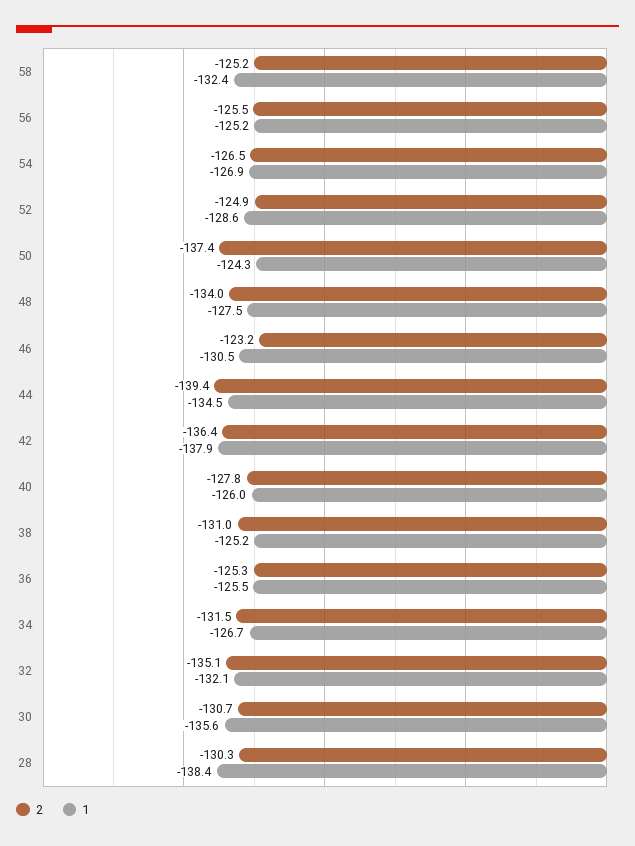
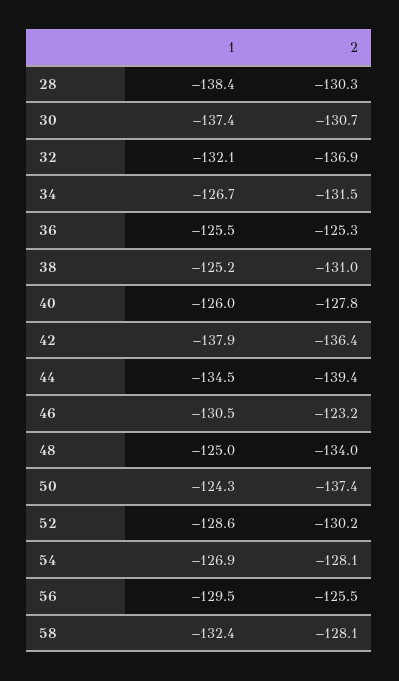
2, 58: -125.2 -> -128.1
1, 56: -125.2 -> -129.5
2, 54: -126.5 -> -128.1
2, 52: -124.9 -> -130.2
1, 48: -127.5 -> -125
2, 32: -135.1 -> -136.9
1, 30: -135.6 -> -137.4

